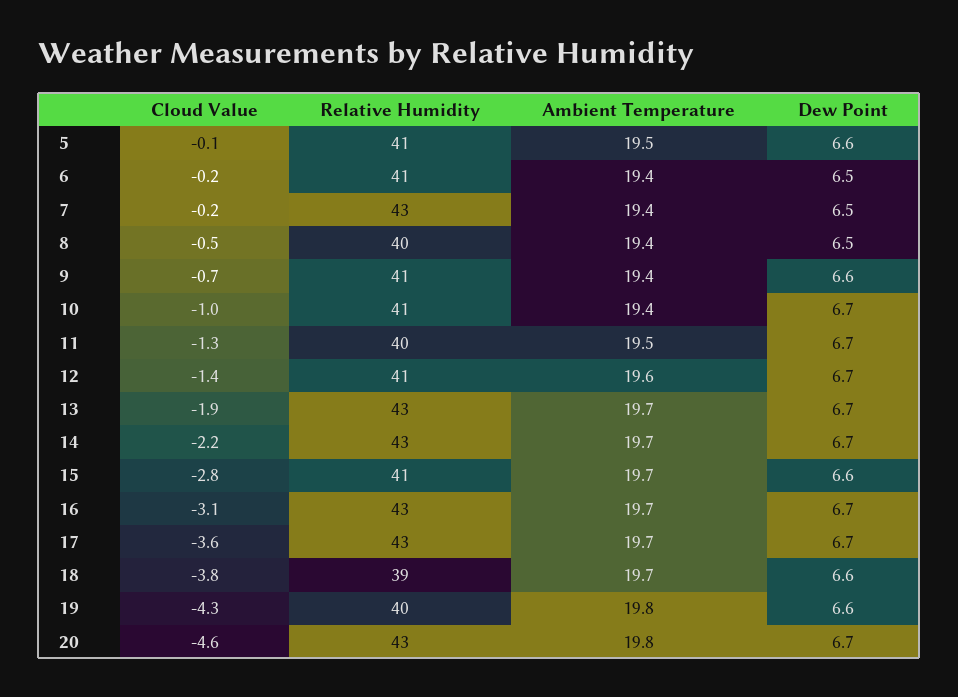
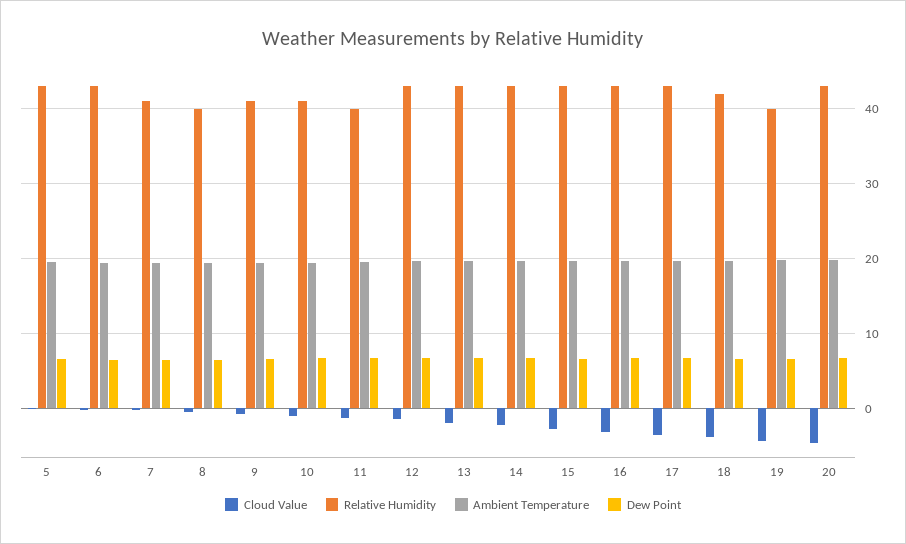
Relative Humidity, 5: 41 -> 43
Relative Humidity, 6: 41 -> 43
Relative Humidity, 7: 43 -> 41
Relative Humidity, 12: 41 -> 43
Relative Humidity, 15: 41 -> 43
Relative Humidity, 18: 39 -> 42

